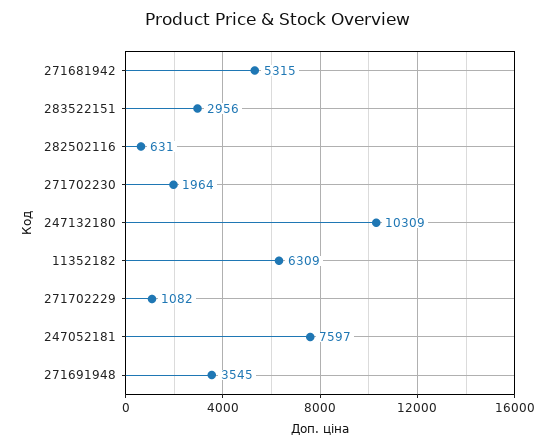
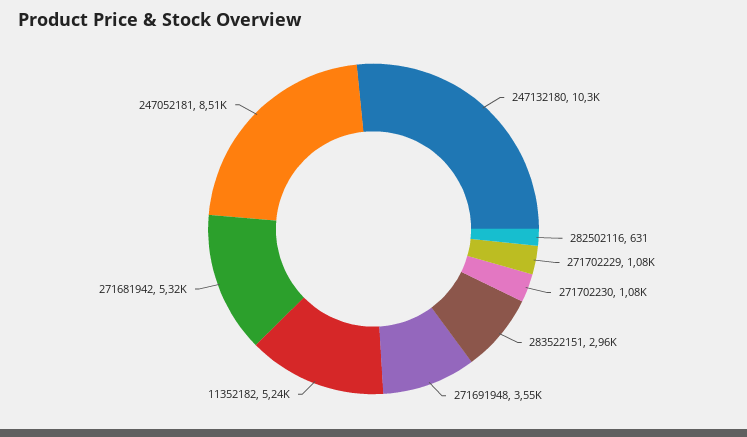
271702230: 1964 -> 1080
11352182: 6309 -> 5240
247052181: 7597 -> 8510

